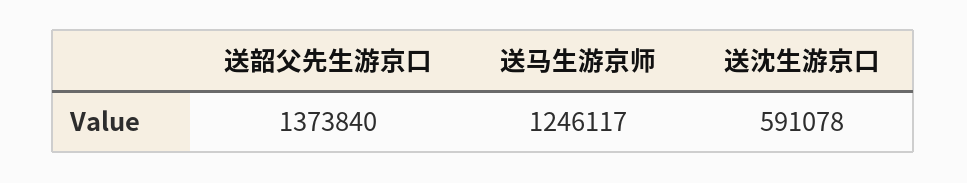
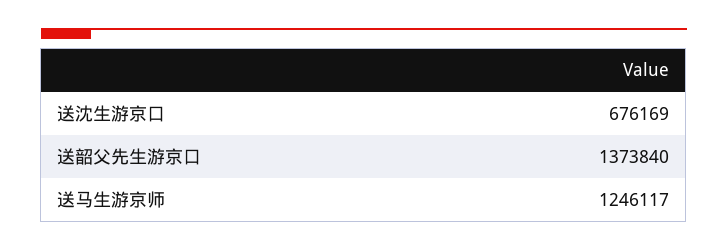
送沈生游京口: 591078 -> 676169

